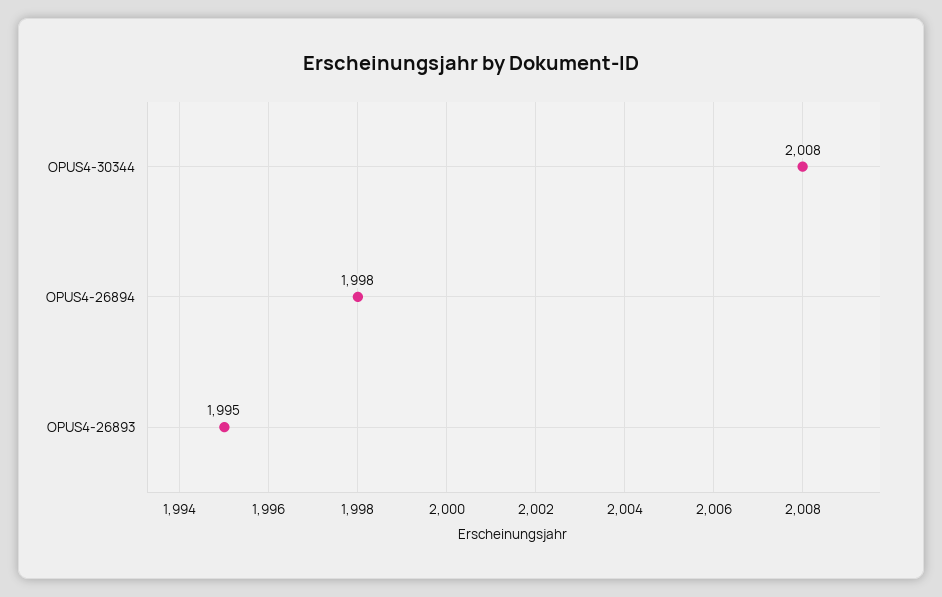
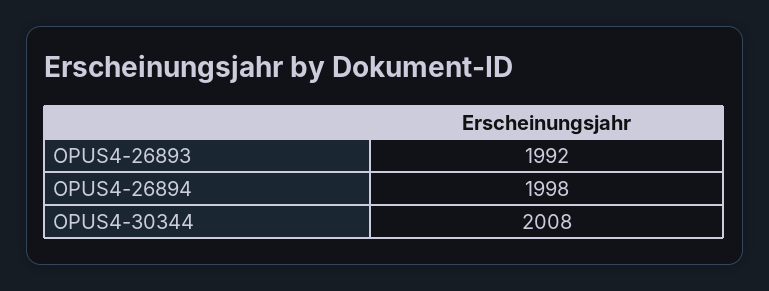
OPUS4-26893: 1995 -> 1992

